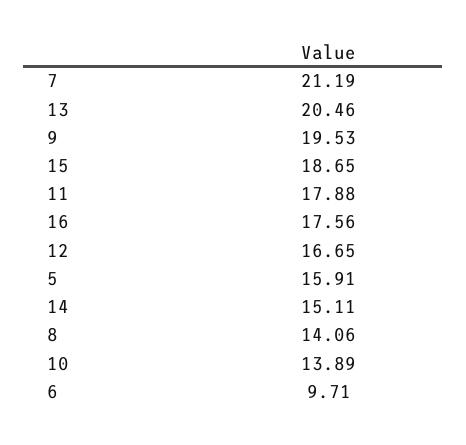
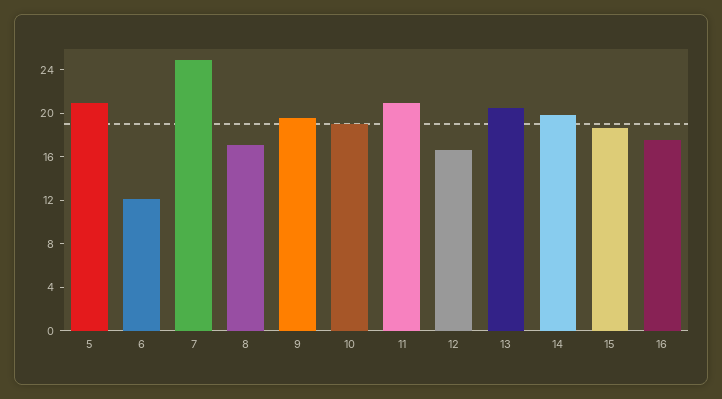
7: 21.19 -> 25
11: 17.88 -> 21
5: 15.91 -> 21
14: 15.11 -> 20
8: 14.06 -> 17
10: 13.89 -> 19
6: 9.71 -> 12

